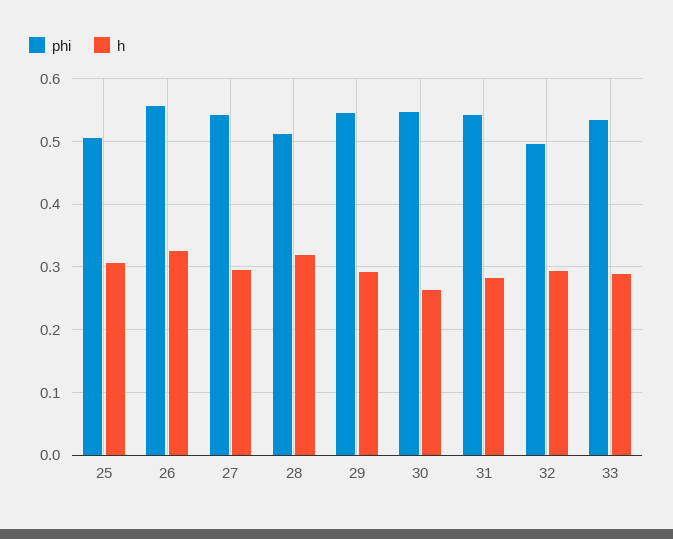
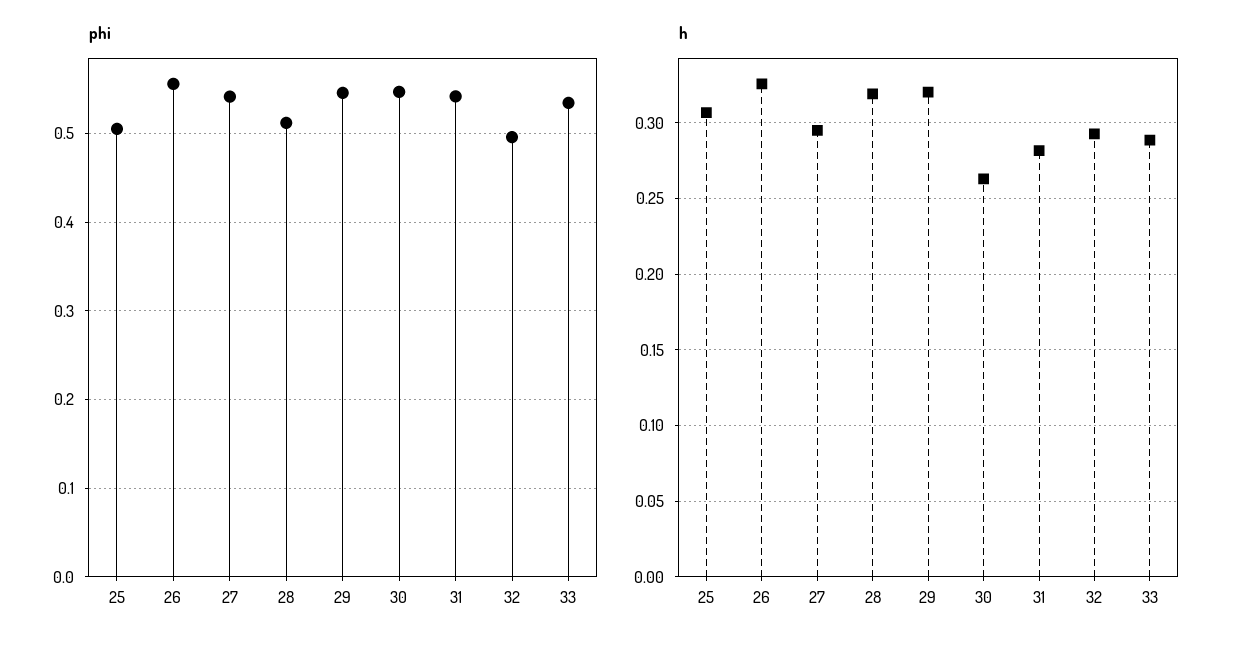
h, 29: 0.29 -> 0.32

